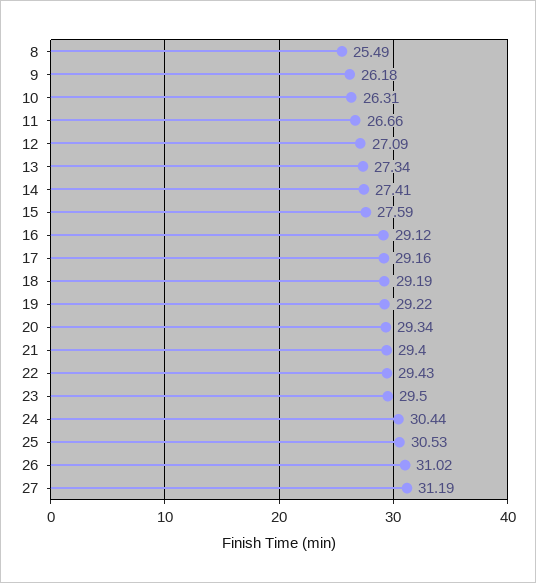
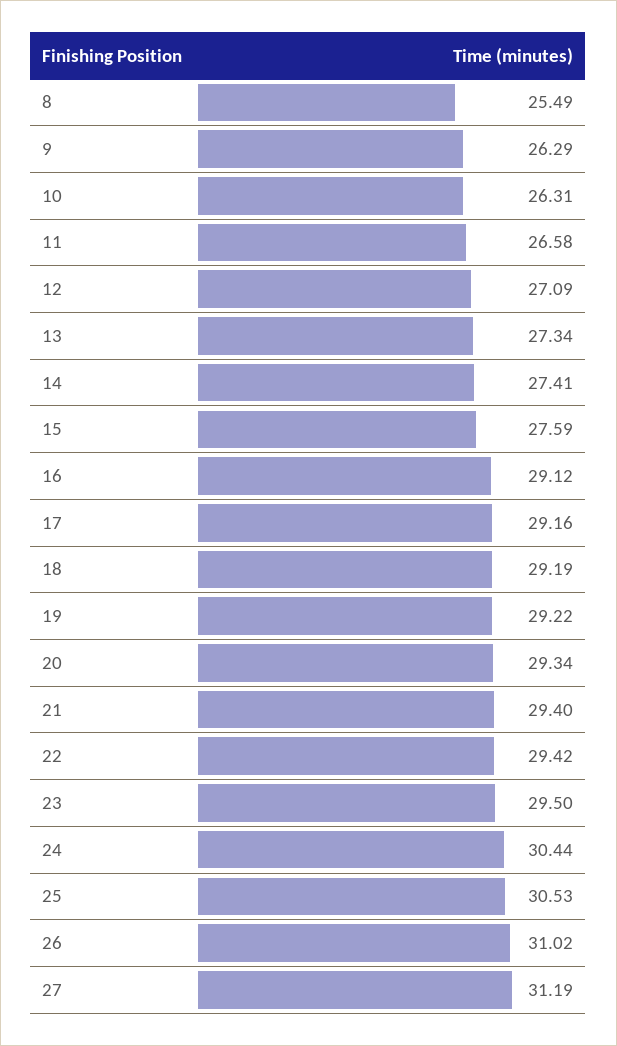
9: 26.18 -> 26.29
11: 26.66 -> 26.58
22: 29.43 -> 29.42

